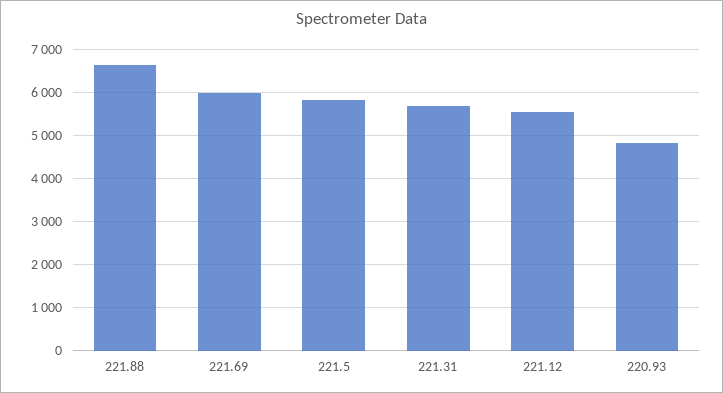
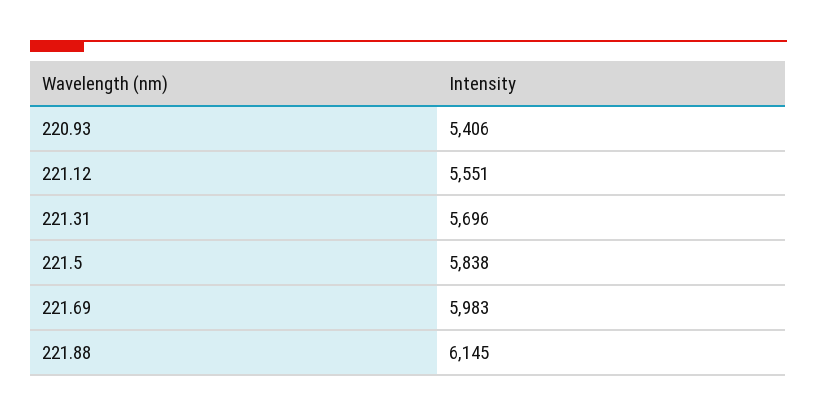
221.88: 6600 -> 6145
220.93: 4800 -> 5406

